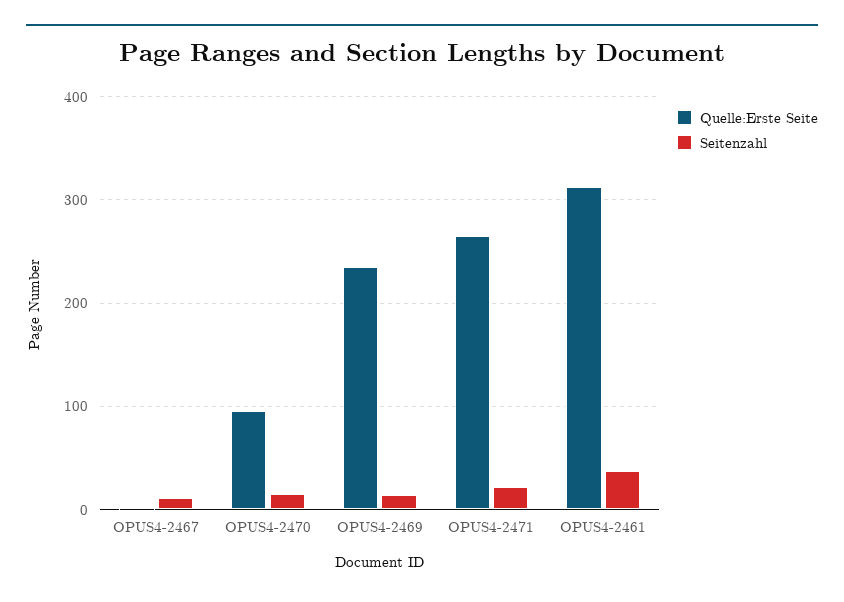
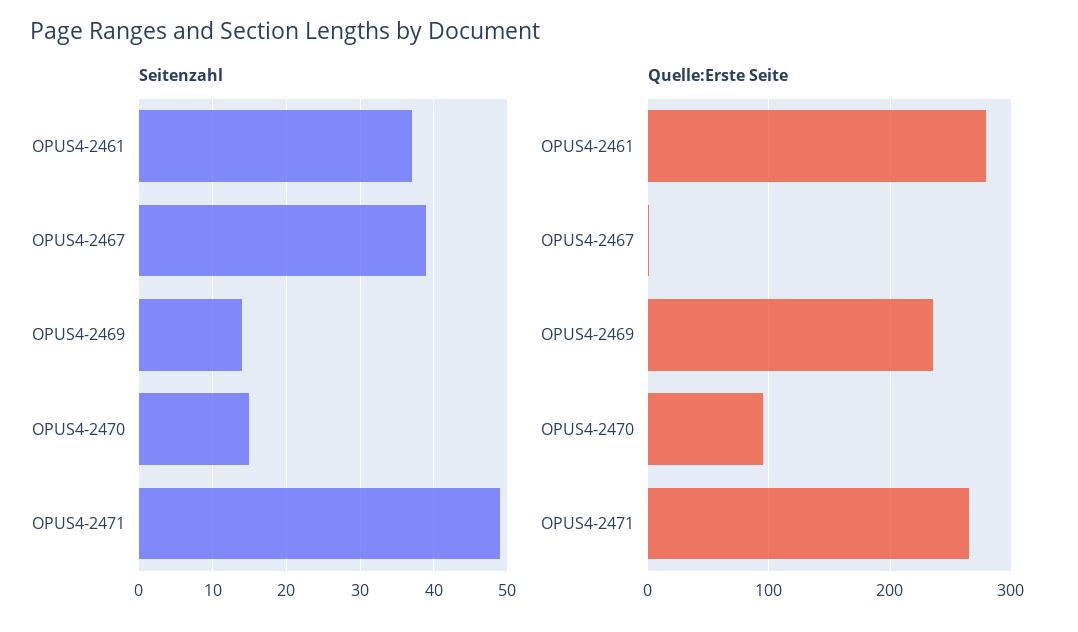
Seitenzahl, OPUS4-2467: 10 -> 39
Seitenzahl, OPUS4-2471: 20 -> 49
Quelle:Erste Seite, OPUS4-2461: 310 -> 280

